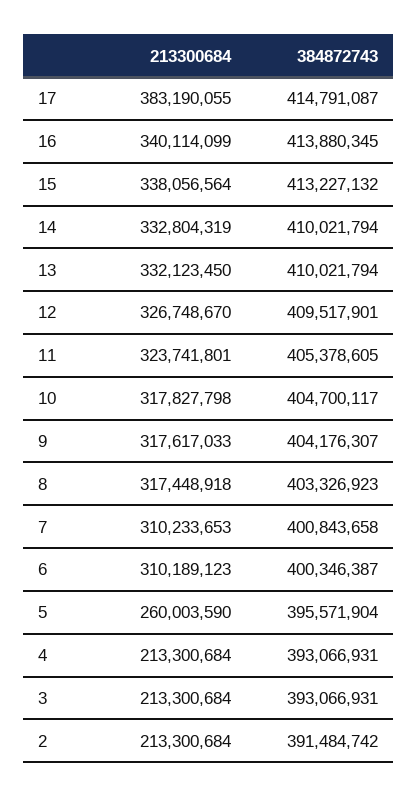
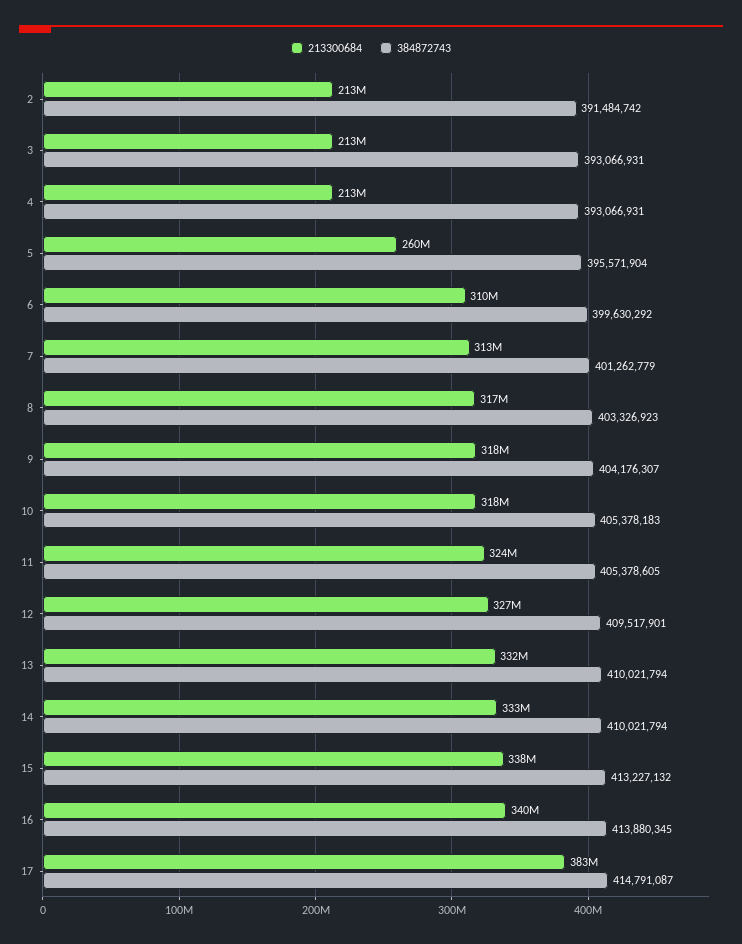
384872743, 10: 404700117 -> 405378183
213300684, 7: 310233653 -> 313000000
384872743, 7: 400843658 -> 401262779
384872743, 6: 400346387 -> 399630292

